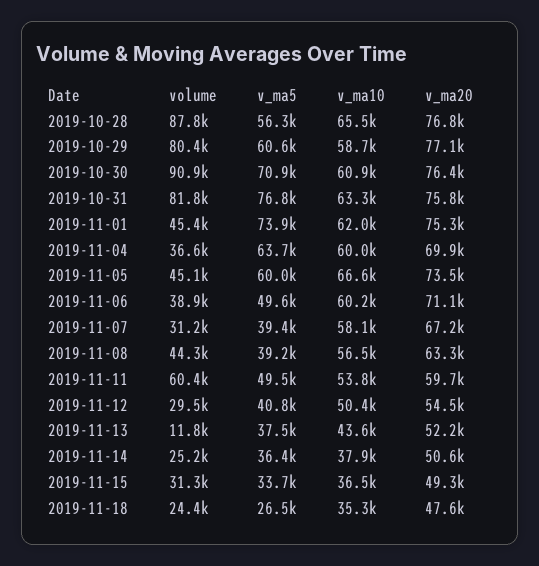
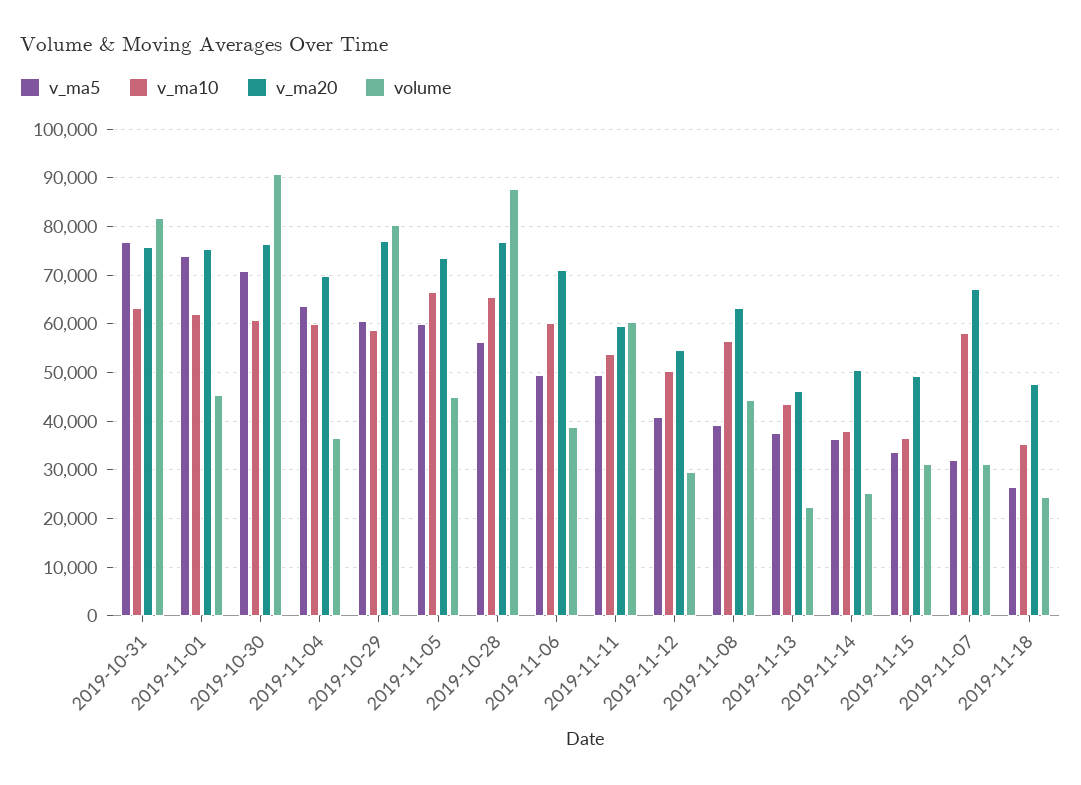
v_ma5, 2019-11-07: 39400 -> 32000
volume, 2019-11-13: 11800 -> 22000
v_ma20, 2019-11-13: 52200 -> 46000

